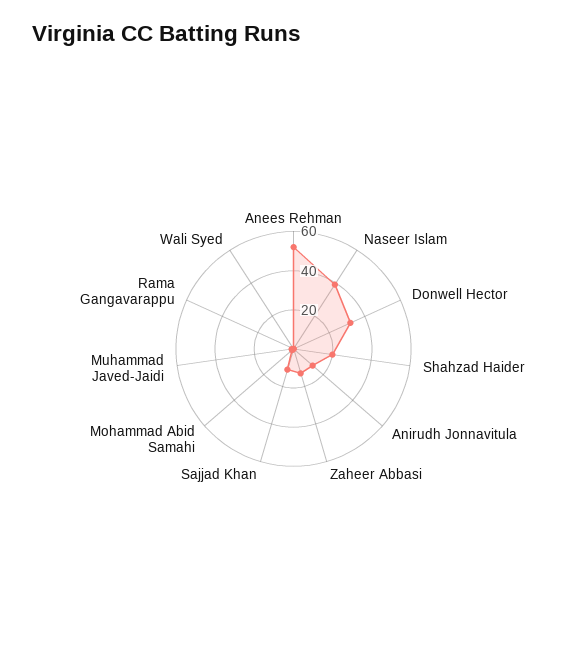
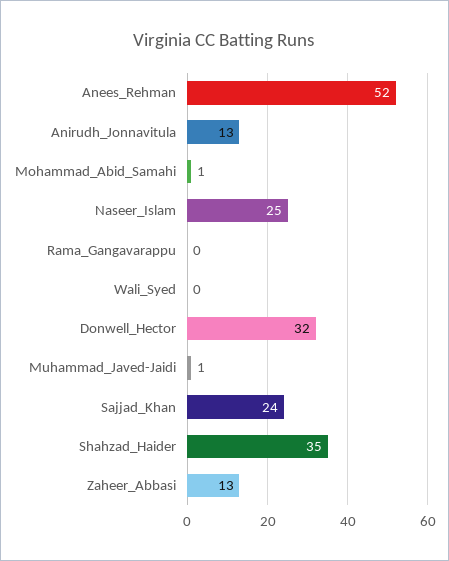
Naseer Islam: 40 -> 25
Shahzad Haider: 20 -> 35
Sajjad Khan: 10 -> 24

